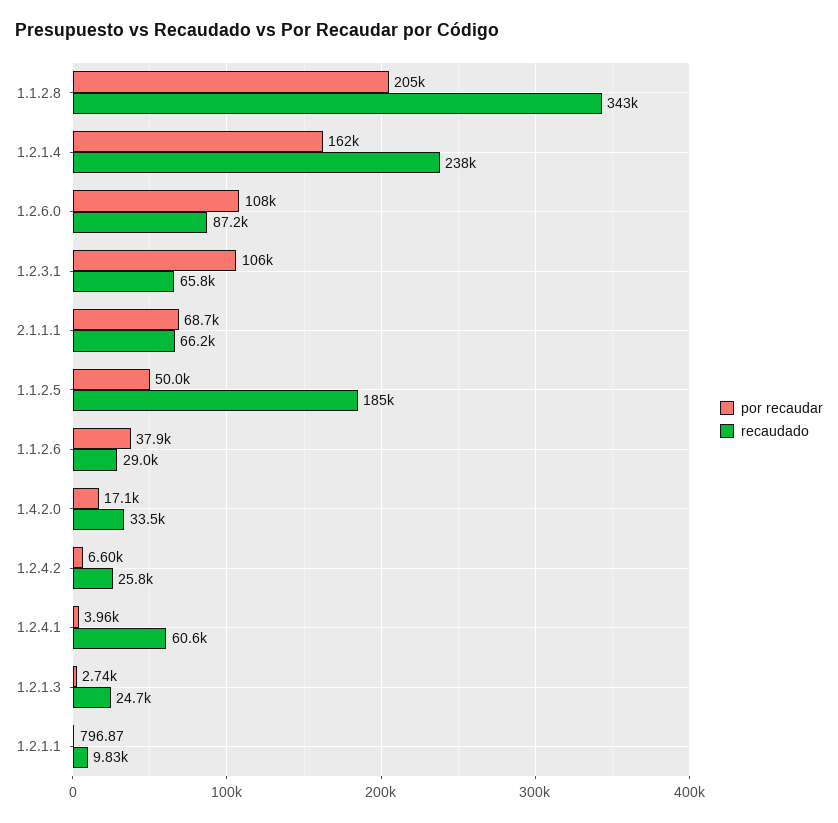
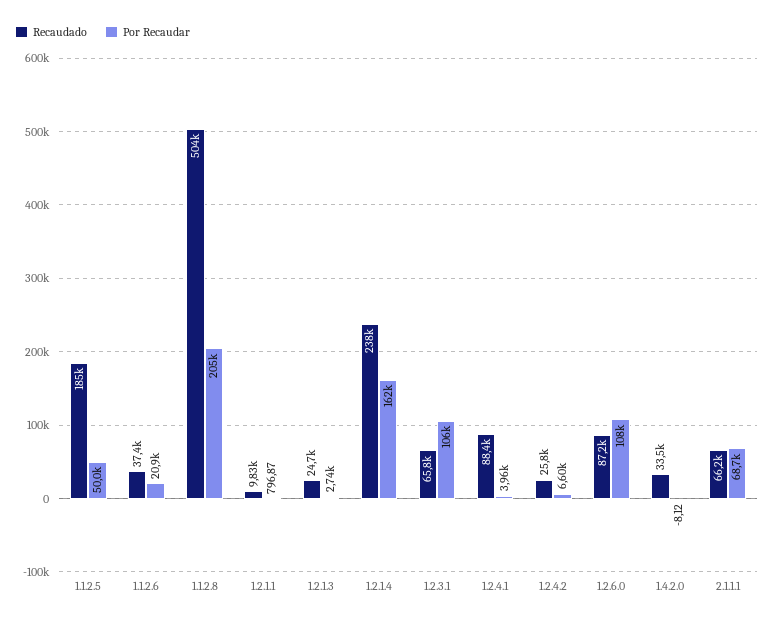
recaudado, 1.1.2.8: 343000 -> 504000
por recaudar, 1.1.2.6: 37900 -> 20900
recaudado, 1.1.2.6: 29000 -> 37400
por recaudar, 1.4.2.0: 17100 -> -8.12
recaudado, 1.2.4.1: 60600 -> 88400

